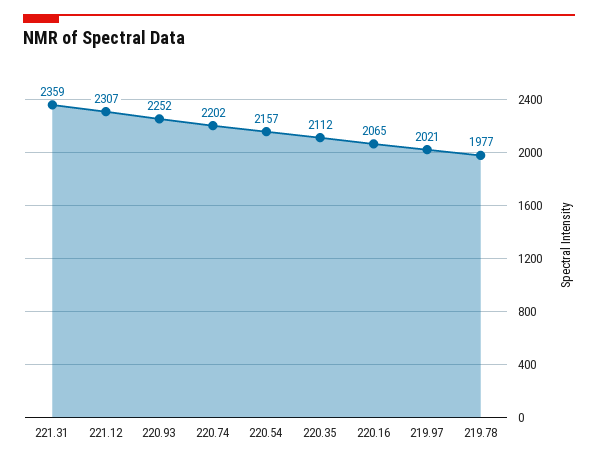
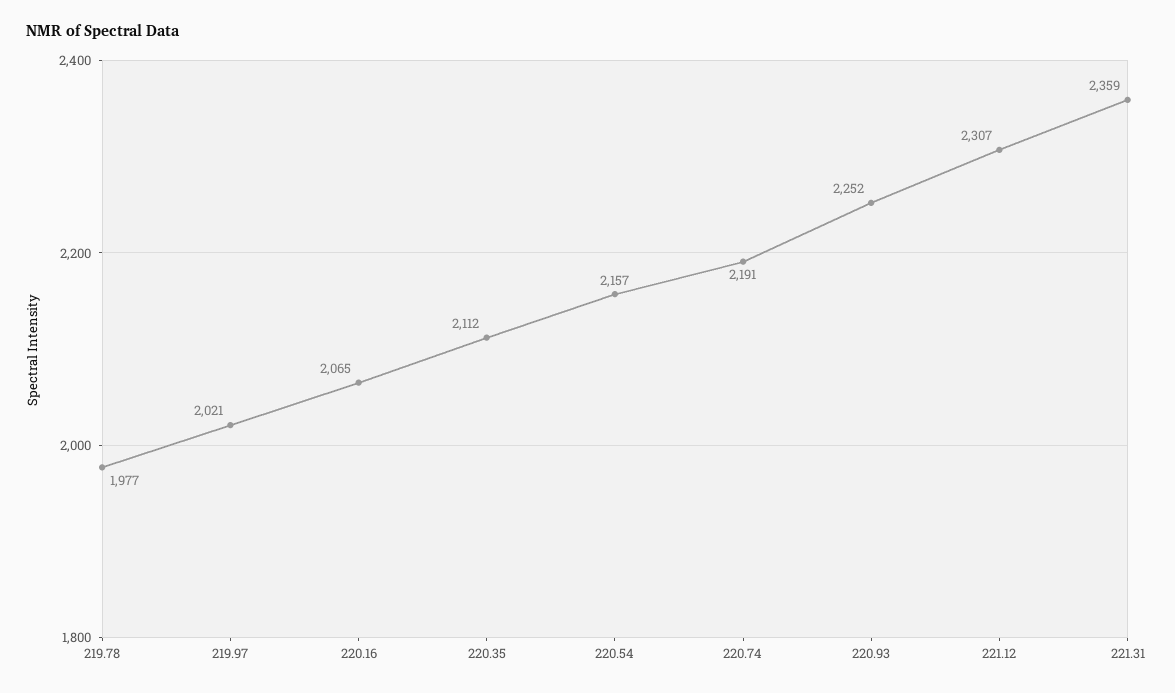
220.74: 2202 -> 2191

